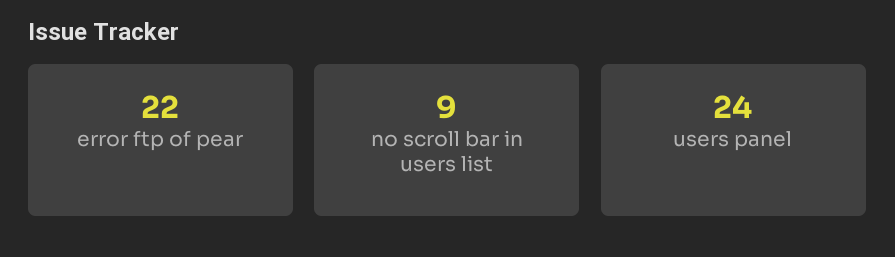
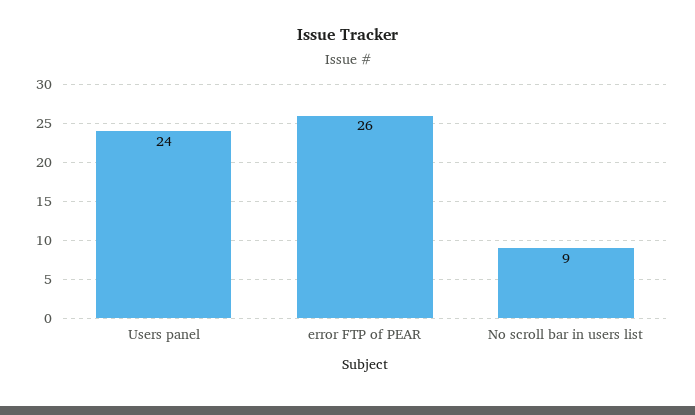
error ftp of pear: 22 -> 26

